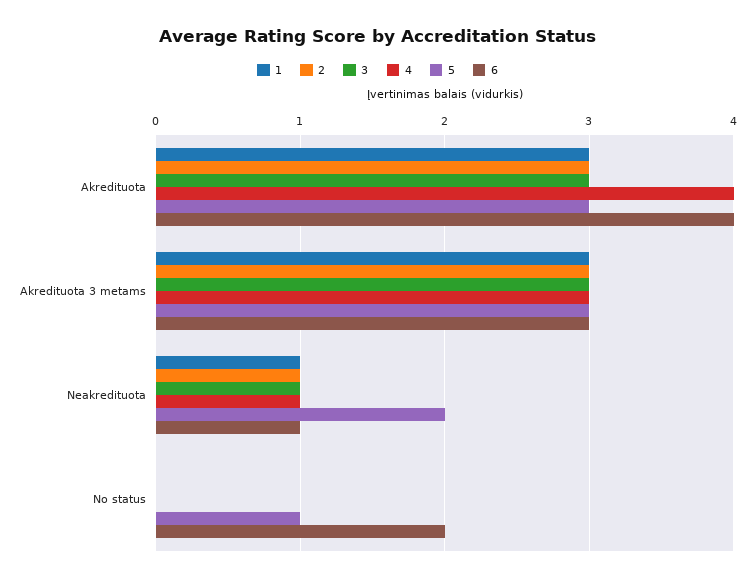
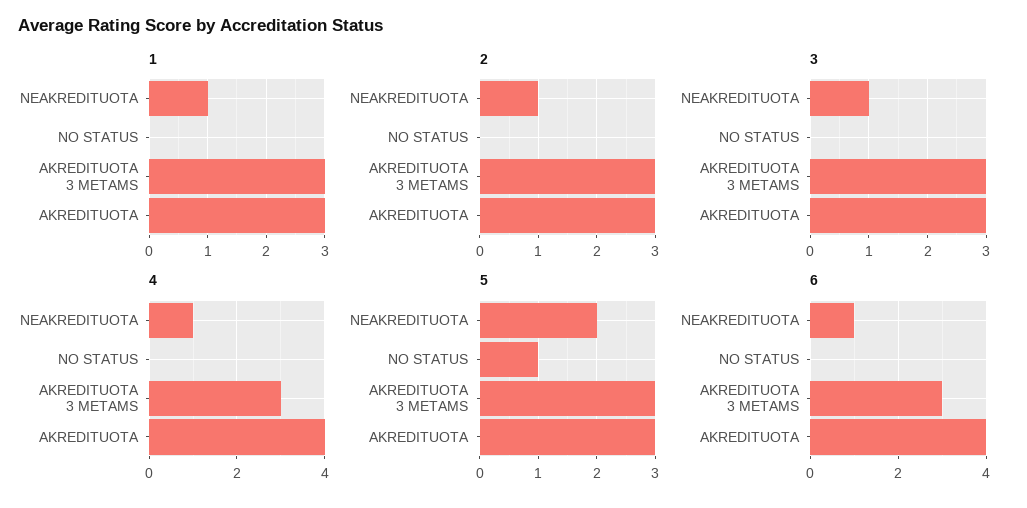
6, No status: 2 -> 0

